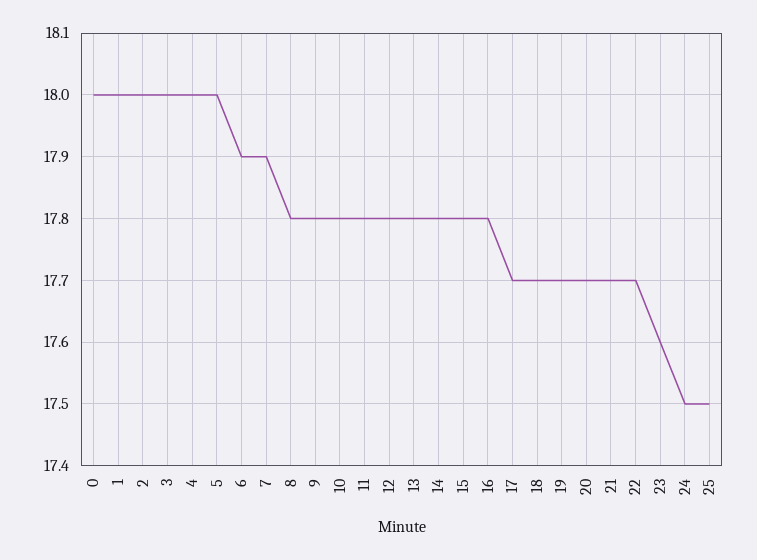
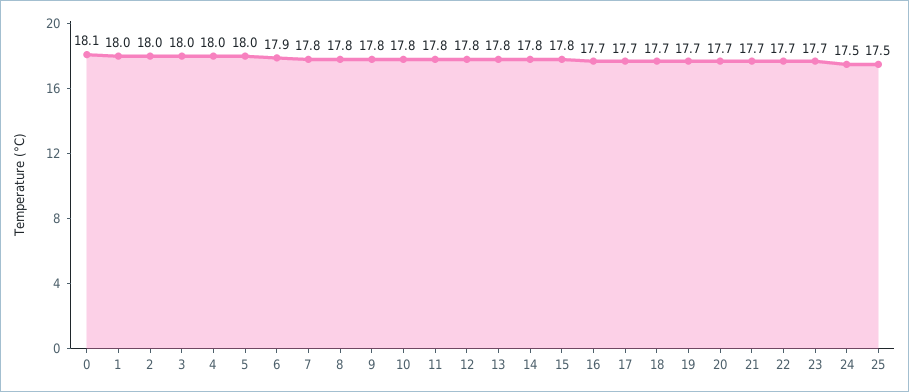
0: 18 -> 18.1
7: 17.9 -> 17.8
16: 17.8 -> 17.7
23: 17.6 -> 17.7

